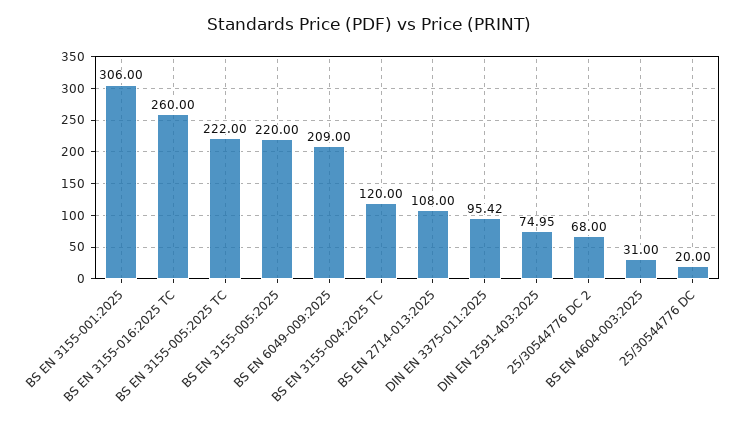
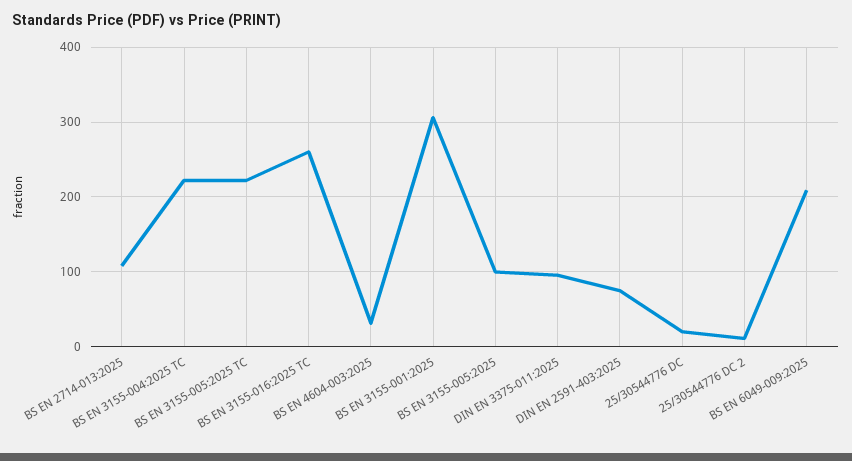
BS EN 3155-005:2025: 220 -> 100
BS EN 3155-004:2025 TC: 120 -> 220
25/30544776 DC 2: 68 -> 10

